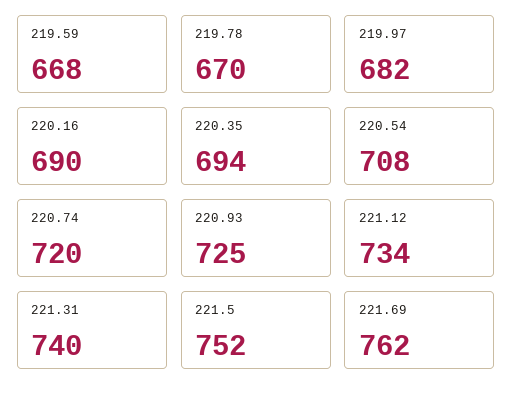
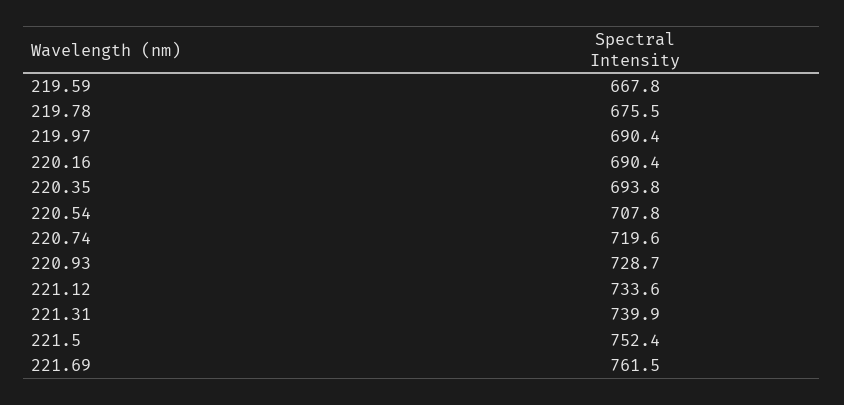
219.78: 670 -> 675.5
219.97: 682 -> 690.4
220.93: 725 -> 728.7

